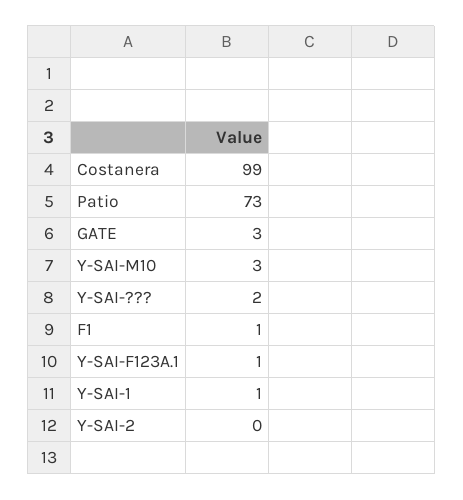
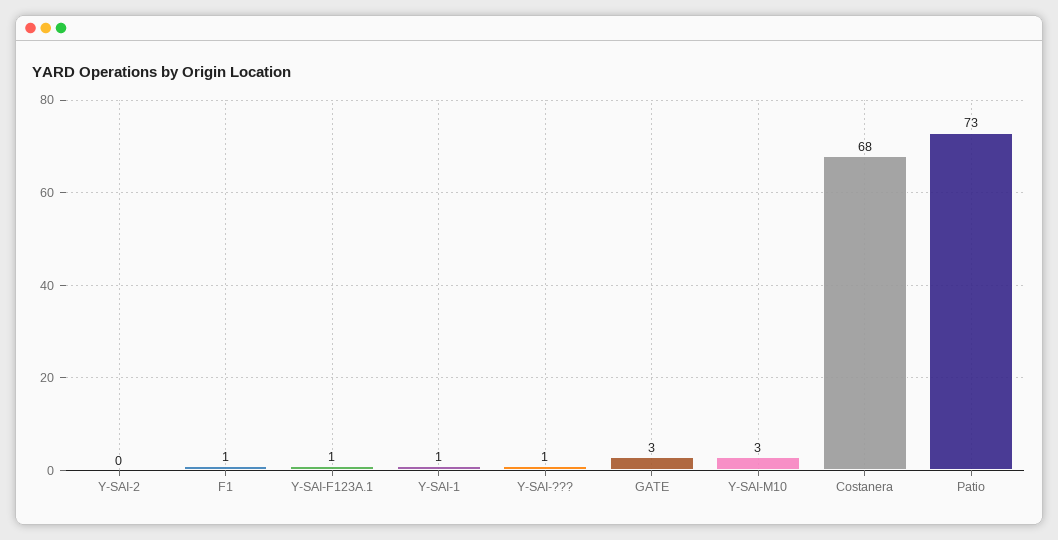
Costanera: 99 -> 68
Y-SAI-???: 2 -> 1

